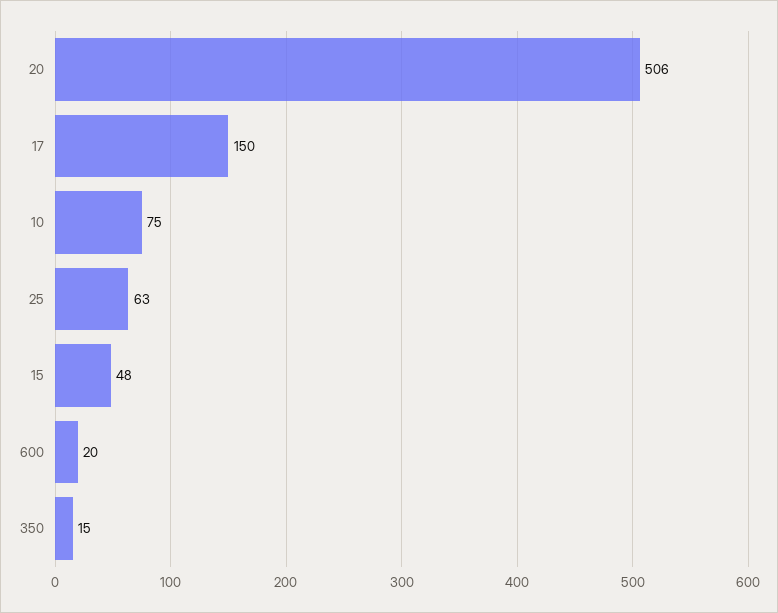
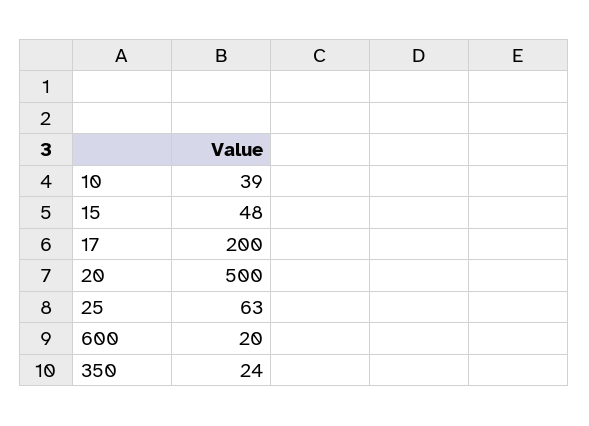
20: 506 -> 500
17: 150 -> 200
10: 75 -> 39
350: 15 -> 24

